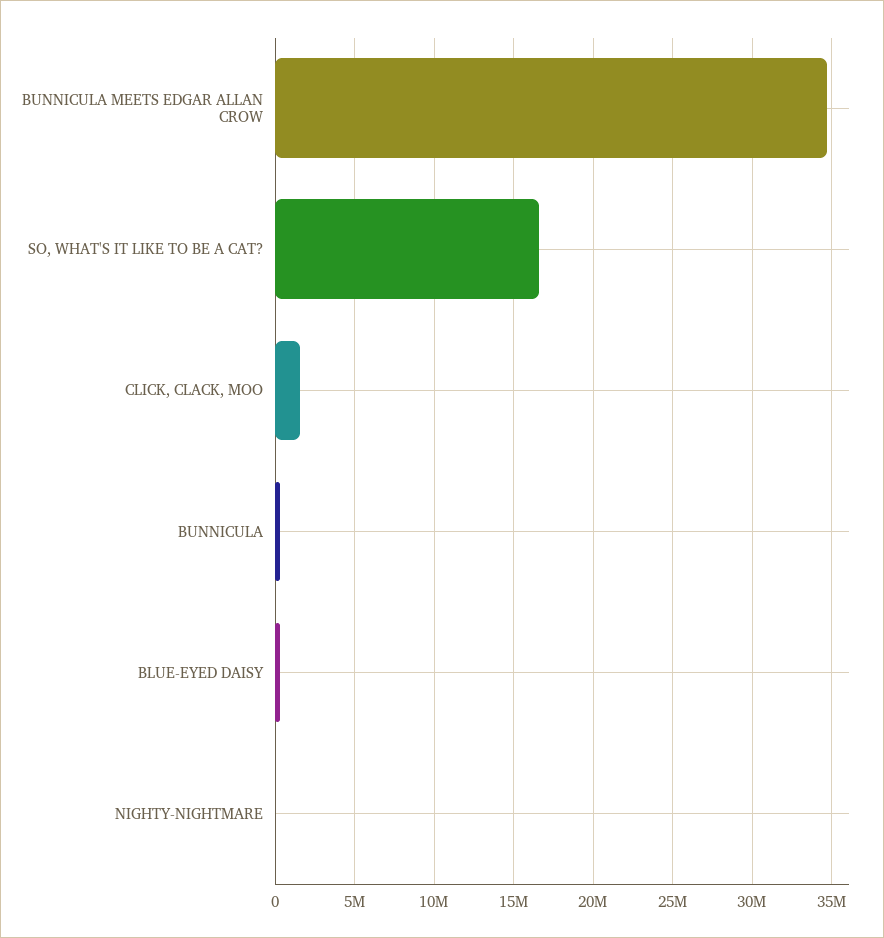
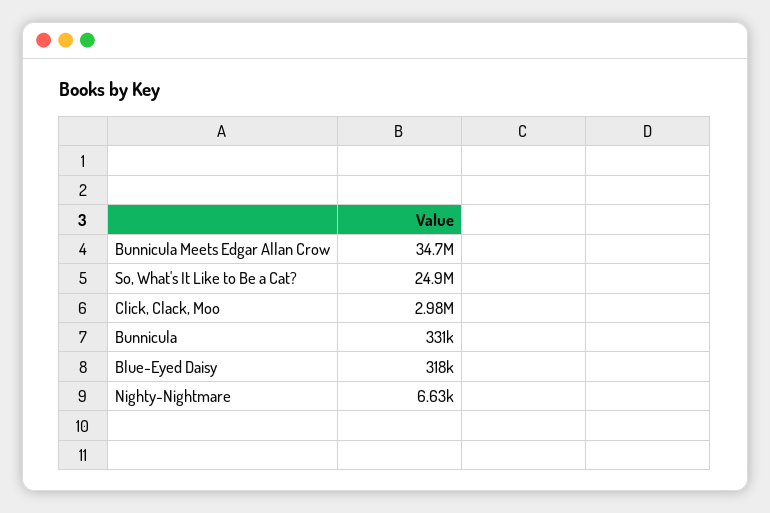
SO, WHAT'S IT LIKE TO BE A CAT?: 16500000 -> 24900000
CLICK, CLACK, MOO: 1500000 -> 2980000

